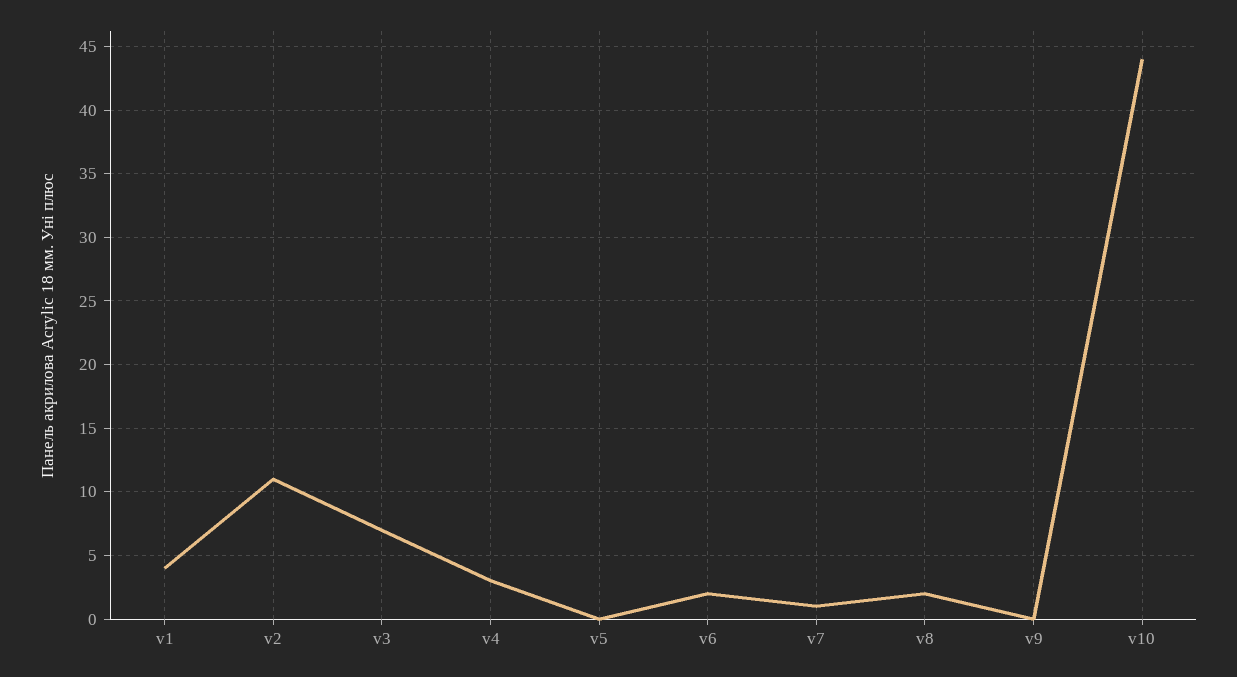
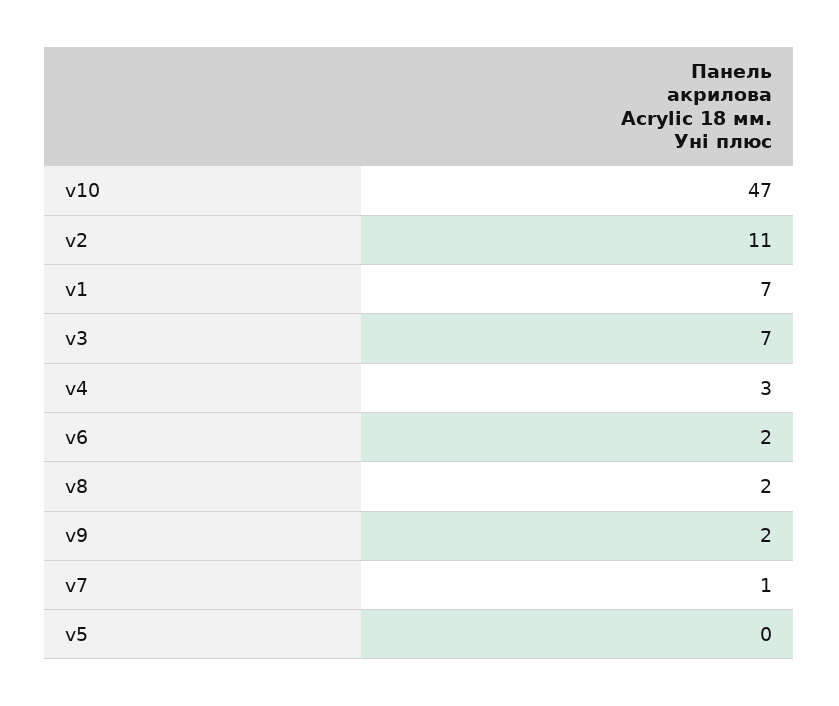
v1: 4 -> 7
v9: 0 -> 2
v10: 44 -> 47

